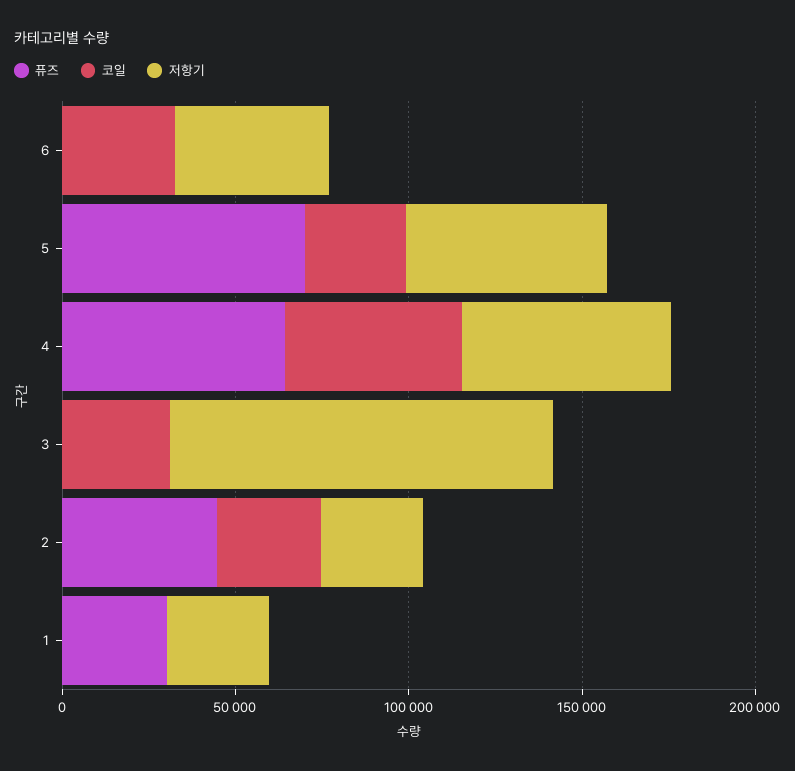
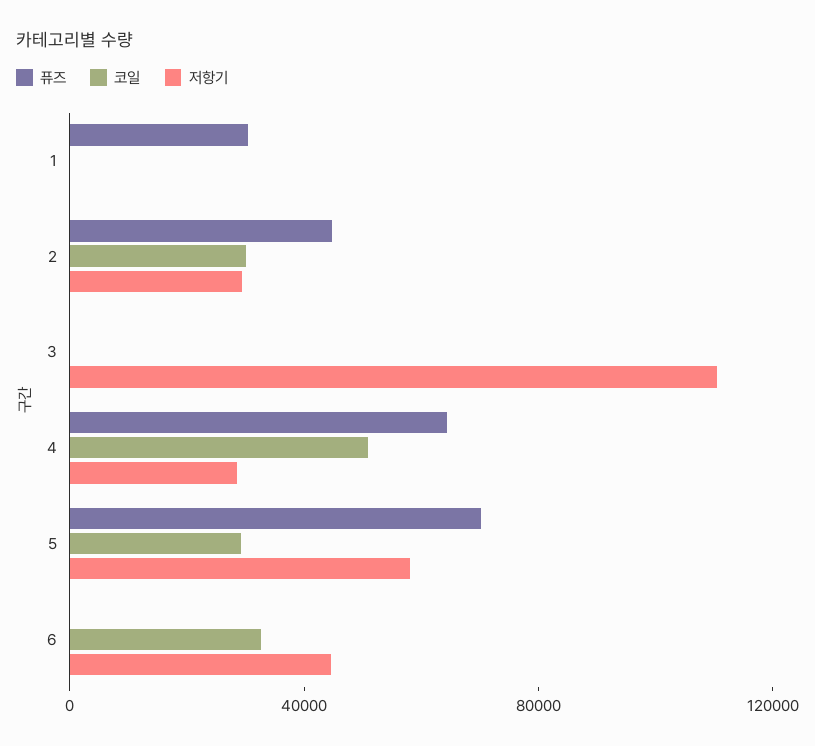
저항기, 4: 60000 -> 30000
코일, 3: 30000 -> 0
저항기, 1: 30000 -> 0

